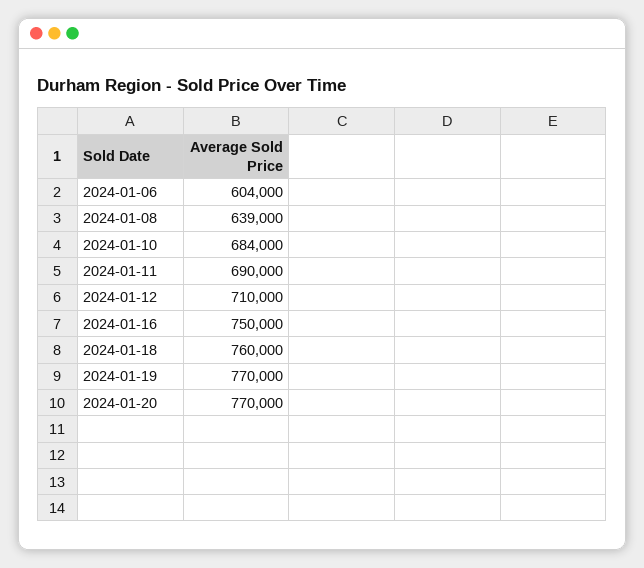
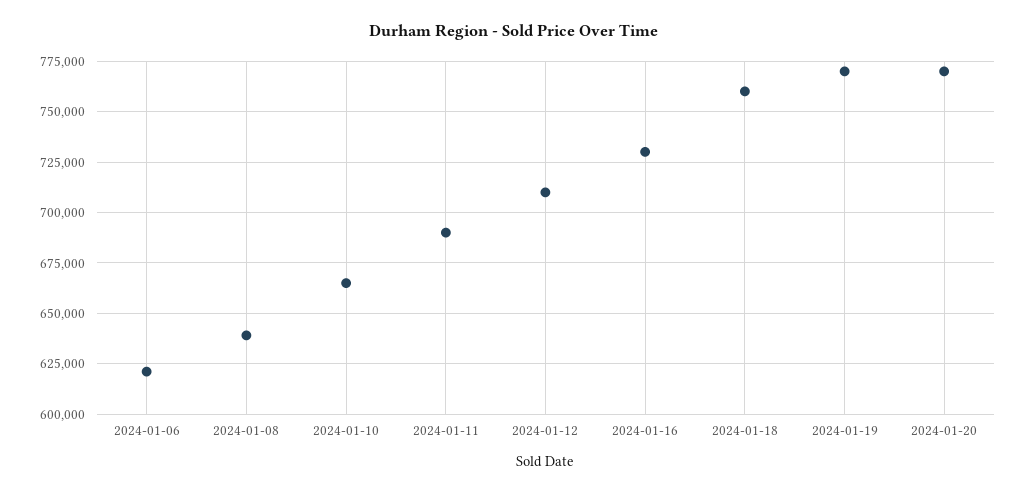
2024-01-06: 604000 -> 620000
2024-01-10: 684000 -> 665000
2024-01-16: 750000 -> 730000

